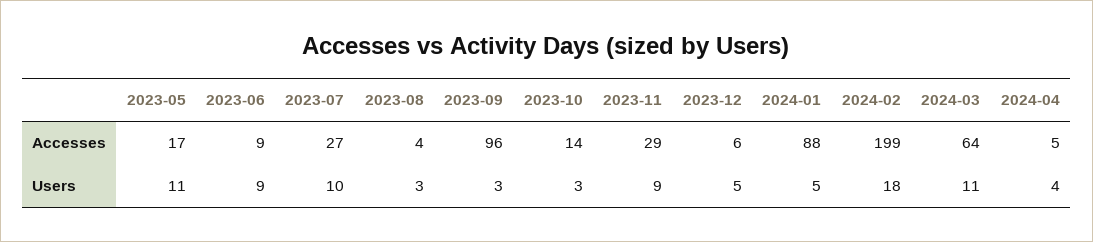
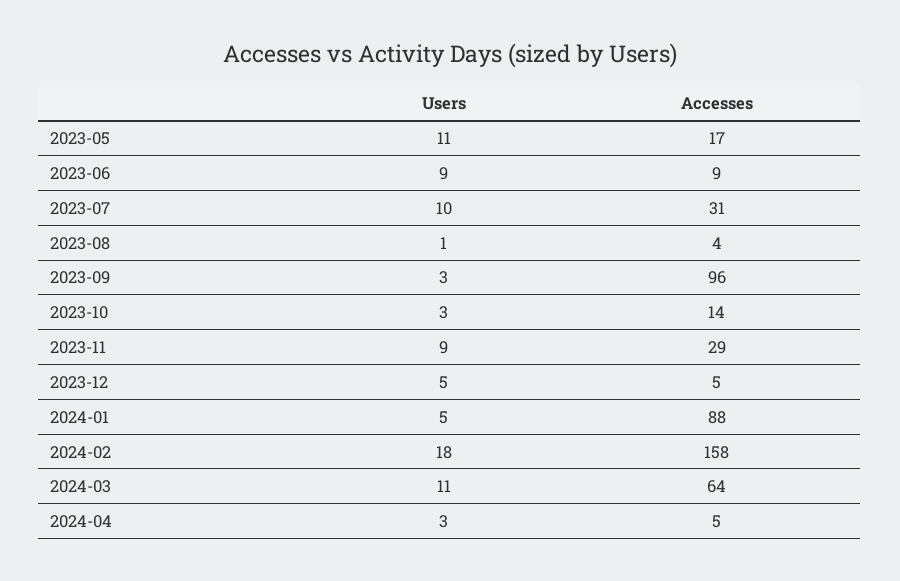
2023-07, Accesses: 27 -> 31
2023-12, Accesses: 6 -> 5
2024-02, Accesses: 199 -> 158
2023-08, Users: 3 -> 1
2024-04, Users: 4 -> 3

